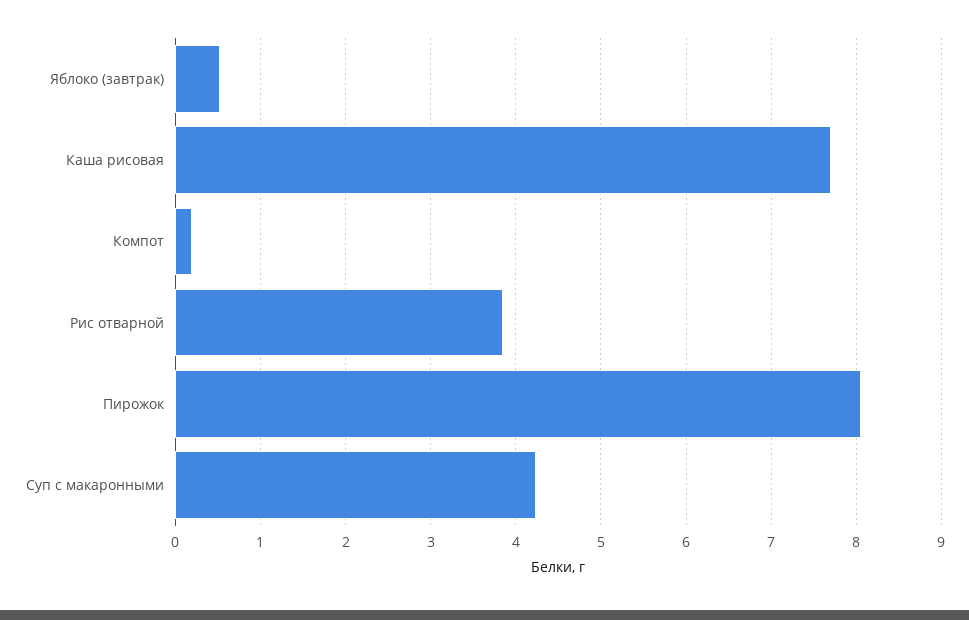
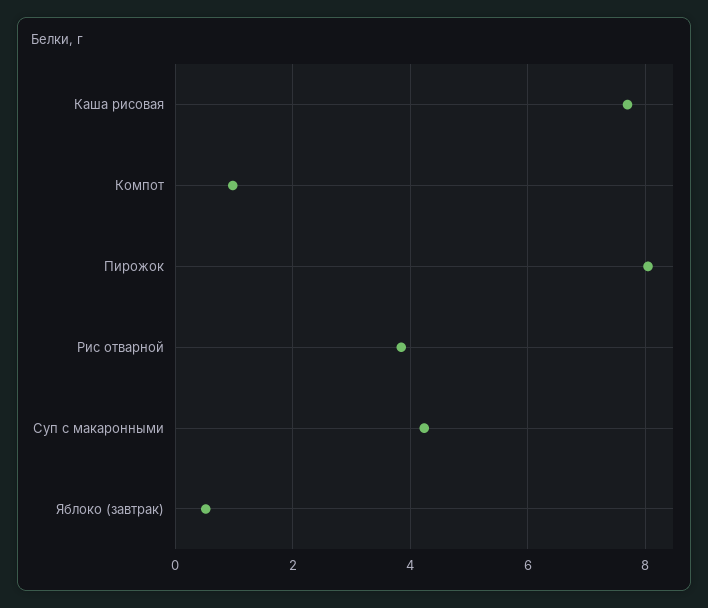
Компот: 0.2 -> 1

